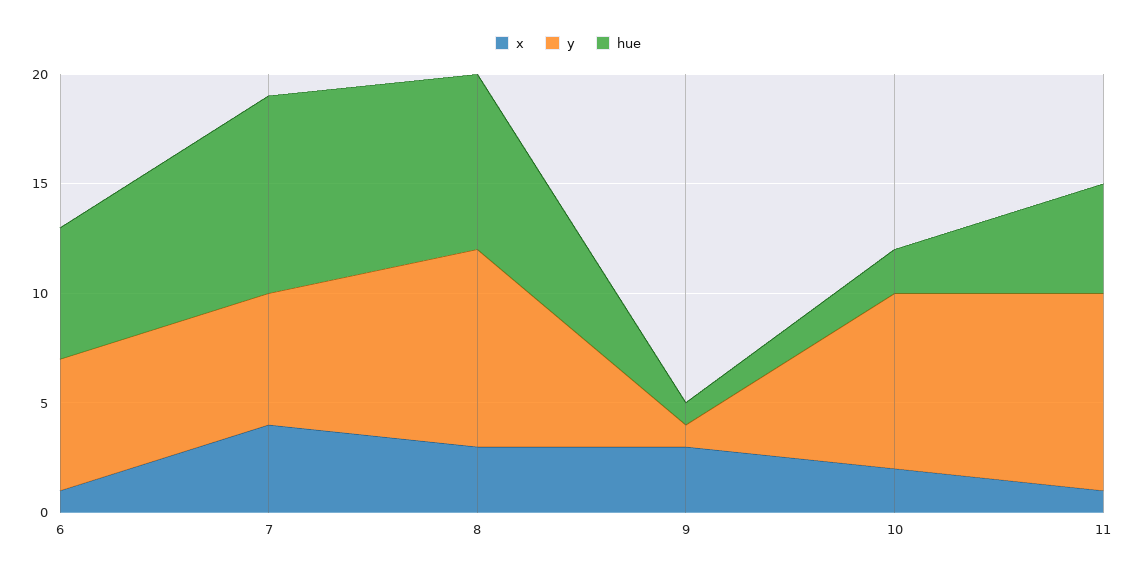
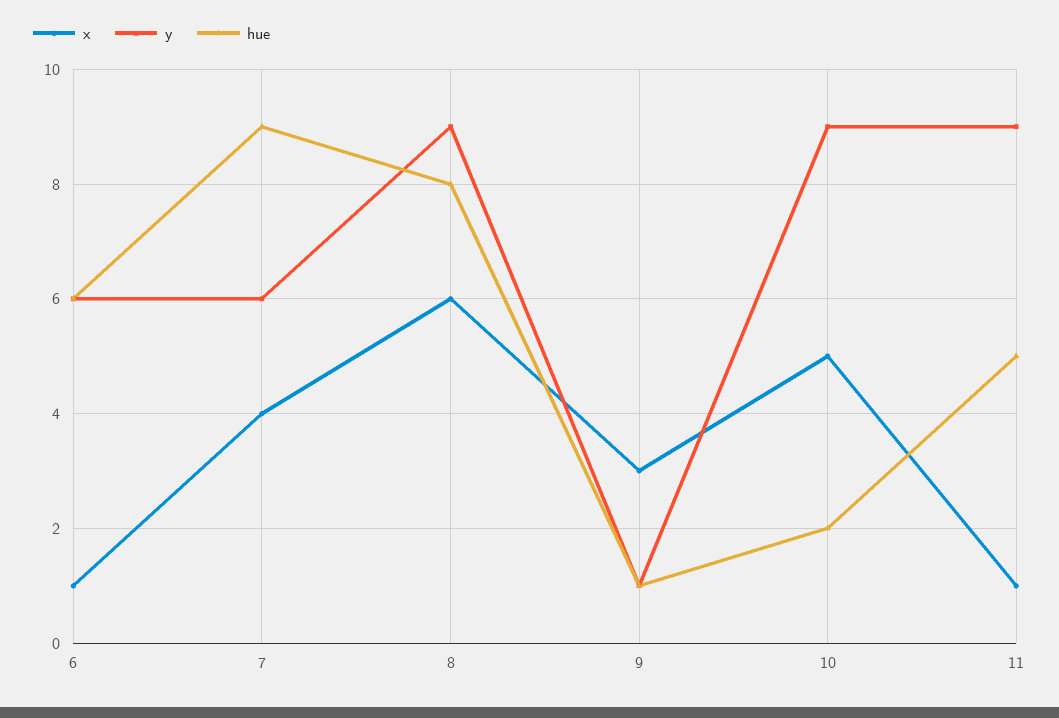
x, 8: 3 -> 6
x, 10: 2 -> 5
y, 10: 8 -> 9

